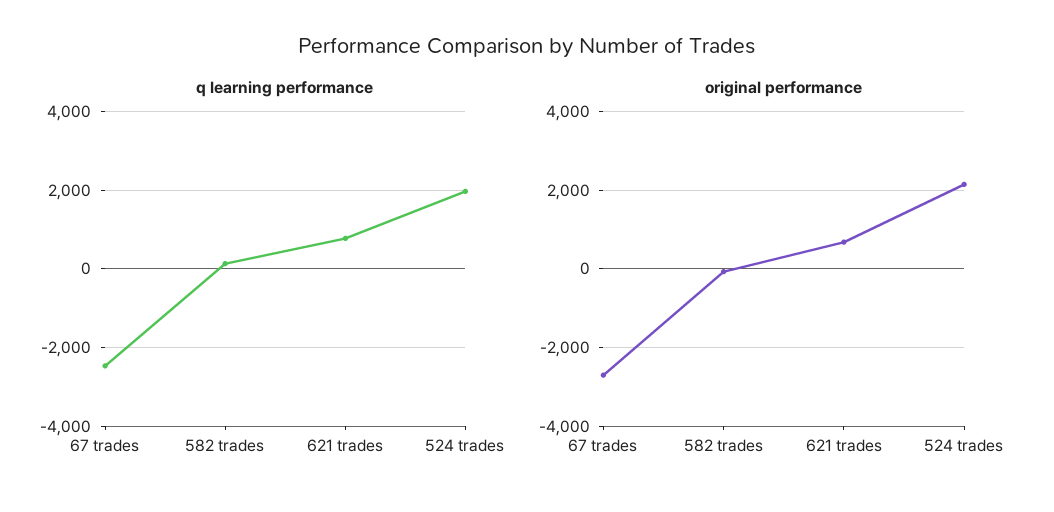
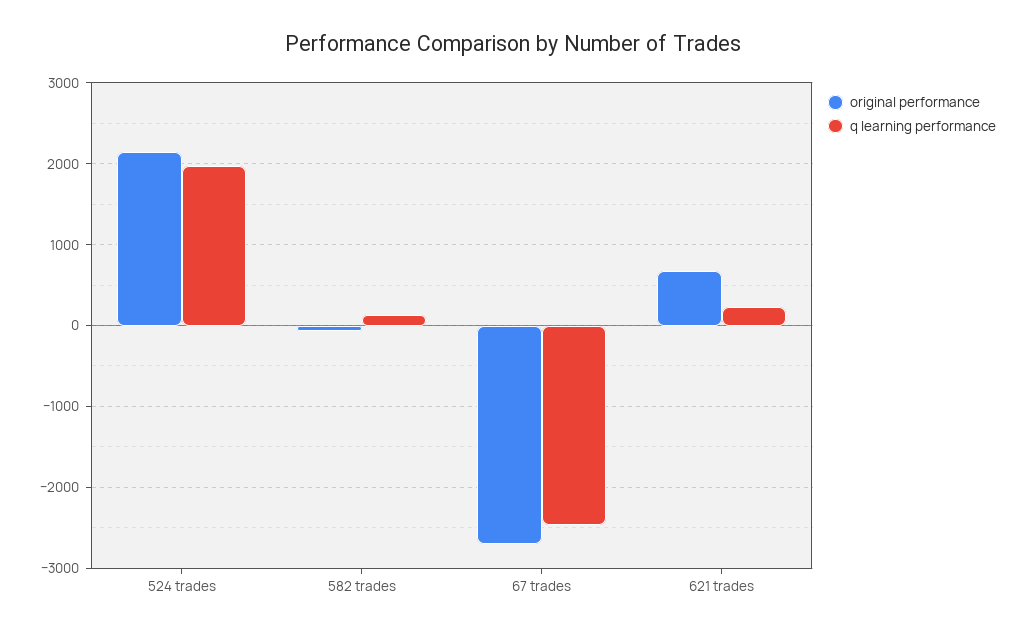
q learning performance, 621 trades: 800 -> 200

